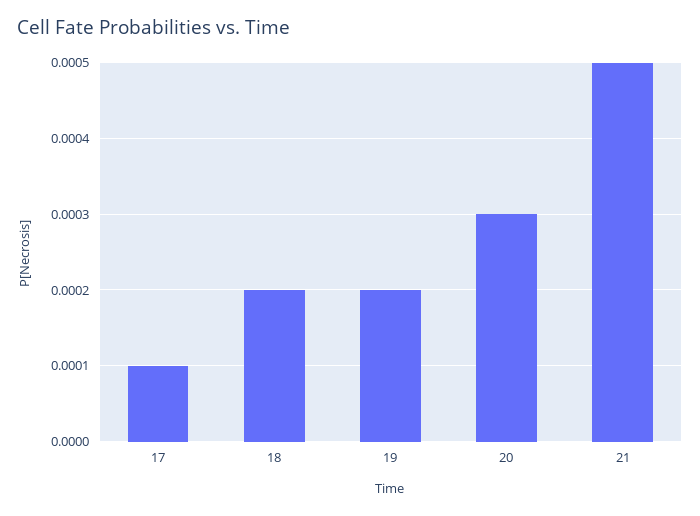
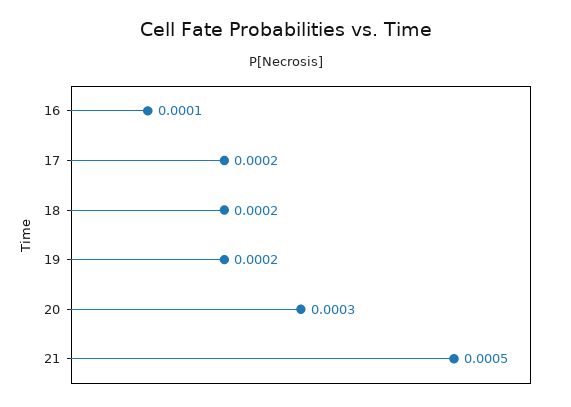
17: 0.0001 -> 0.0002
16: none -> 0.0001

